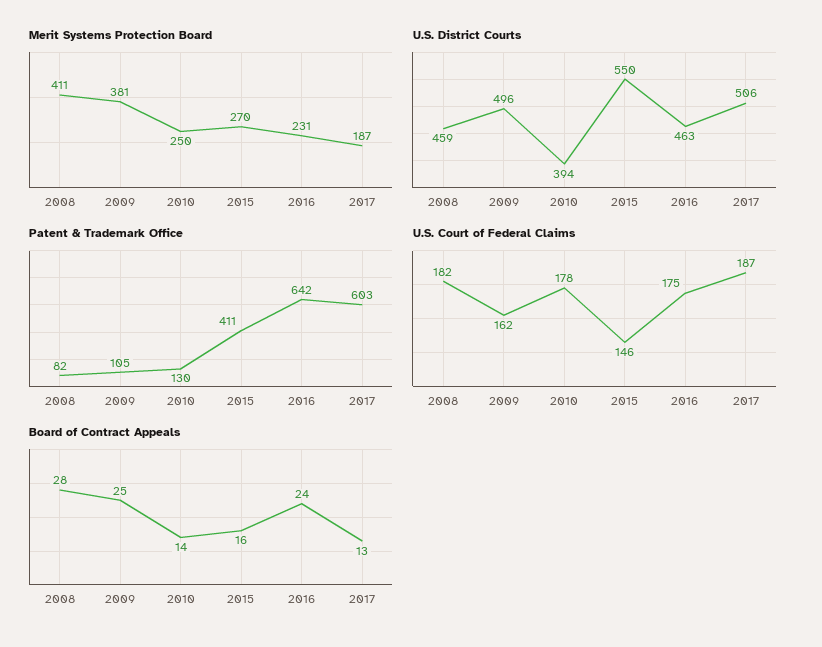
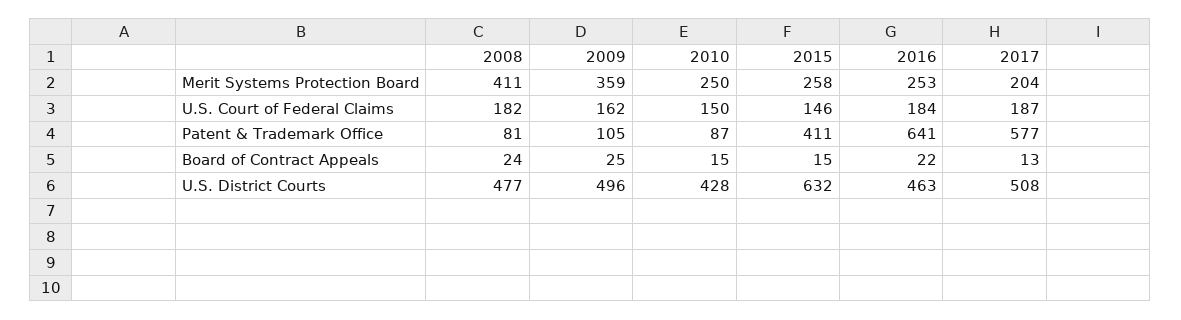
Merit Systems Protection Board, 2009: 381 -> 359
Merit Systems Protection Board, 2015: 270 -> 258
Merit Systems Protection Board, 2016: 231 -> 253
Merit Systems Protection Board, 2017: 187 -> 204
U.S. District Courts, 2008: 459 -> 477
U.S. District Courts, 2010: 394 -> 428
U.S. District Courts, 2015: 550 -> 632
U.S. District Courts, 2017: 506 -> 508
Patent & Trademark Office, 2008: 82 -> 81
Patent & Trademark Office, 2010: 130 -> 87
Patent & Trademark Office, 2016: 642 -> 641
Patent & Trademark Office, 2017: 603 -> 577
U.S. Court of Federal Claims, 2010: 178 -> 150
U.S. Court of Federal Claims, 2016: 175 -> 184
Board of Contract Appeals, 2008: 28 -> 24
Board of Contract Appeals, 2010: 14 -> 15
Board of Contract Appeals, 2015: 16 -> 15
Board of Contract Appeals, 2016: 24 -> 22

